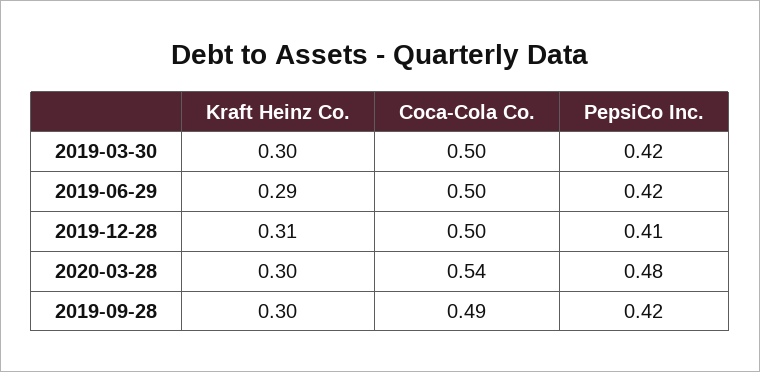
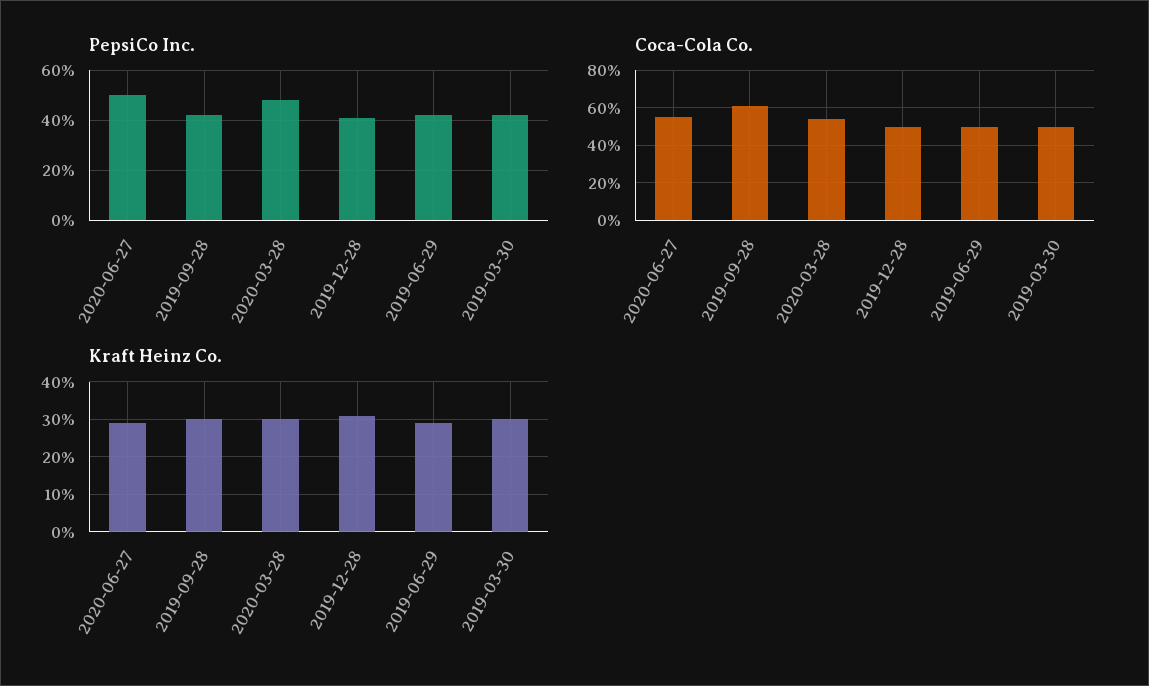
Coca-Cola Co., 2019-09-28: 0.49 -> 0.6
PepsiCo Inc., 2020-06-27: none -> 0.5
Coca-Cola Co., 2020-06-27: none -> 0.55
Kraft Heinz Co., 2020-06-27: none -> 0.3

